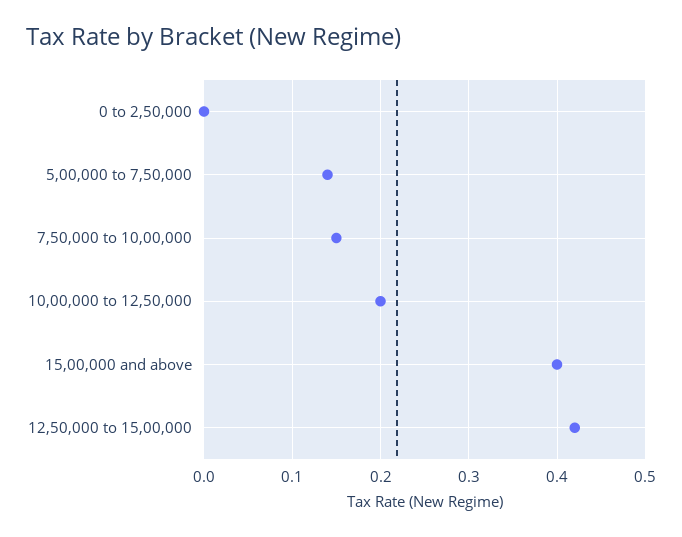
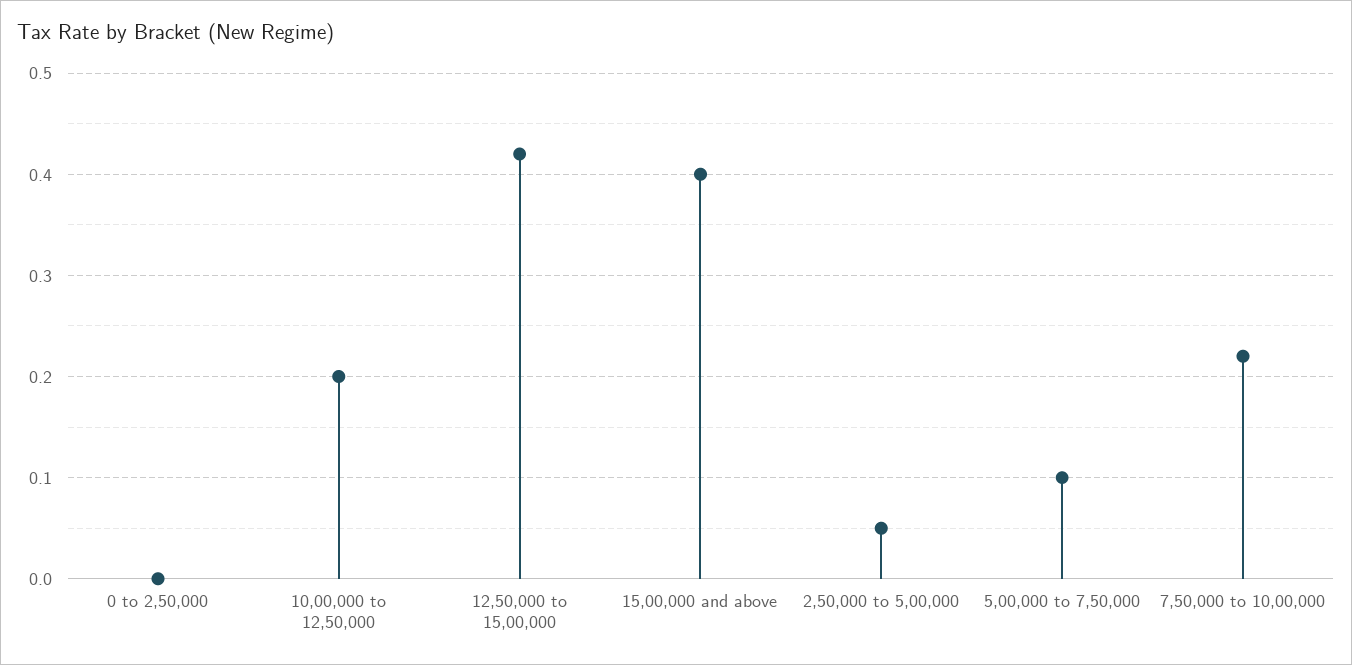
5,00,000 to 7,50,000: 0.14 -> 0.1
7,50,000 to 10,00,000: 0.15 -> 0.22
2,50,000 to 5,00,000: none -> 0.05

